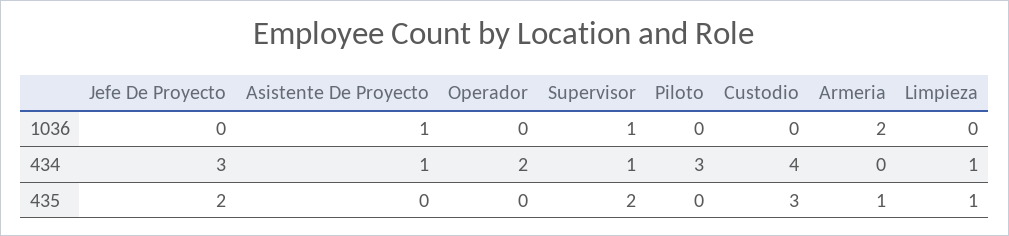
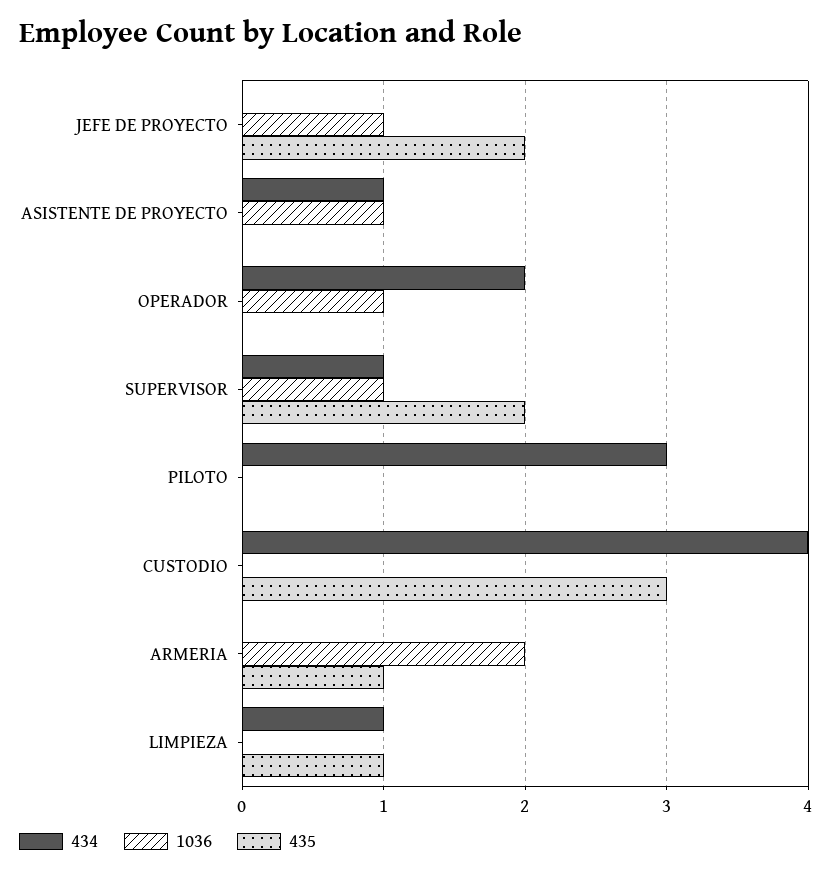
1036, Jefe De Proyecto: 0 -> 1
1036, Operador: 0 -> 1
434, Jefe De Proyecto: 3 -> 0

